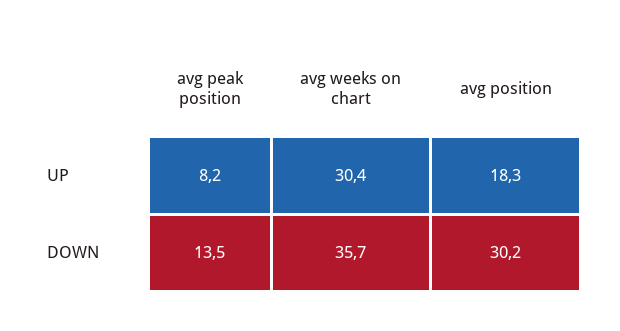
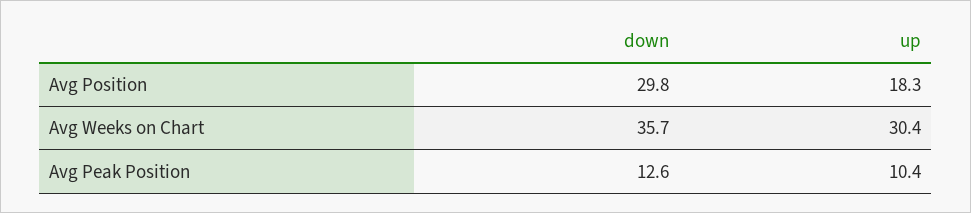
avg peak position, UP: 8.2 -> 10.4
avg peak position, DOWN: 13.5 -> 12.6
avg position, DOWN: 30.2 -> 29.8

